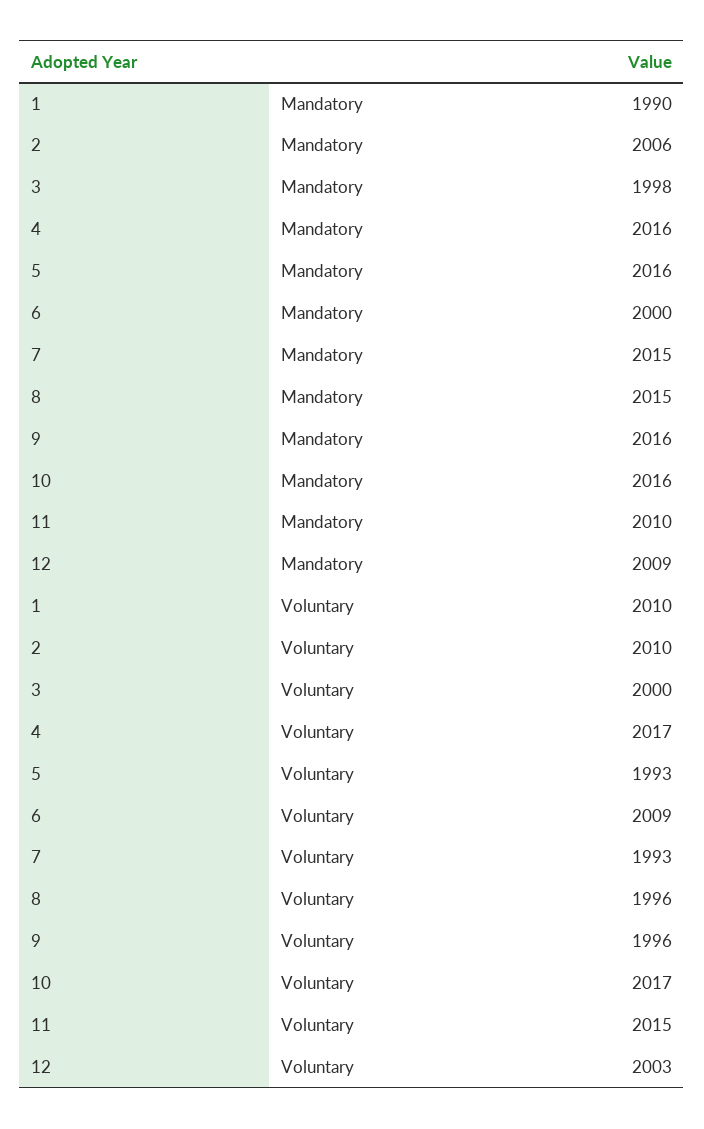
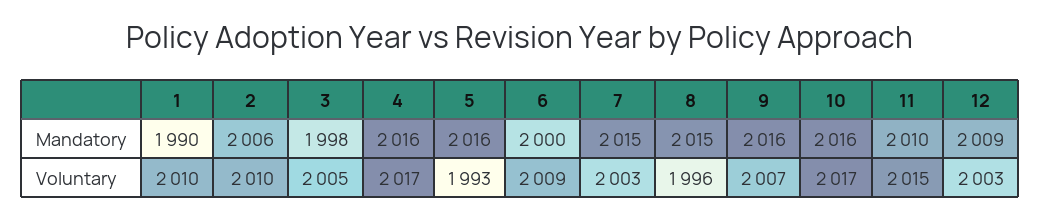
3, Voluntary: 2000 -> 2005
7, Voluntary: 1993 -> 2003
9, Voluntary: 1996 -> 2007

